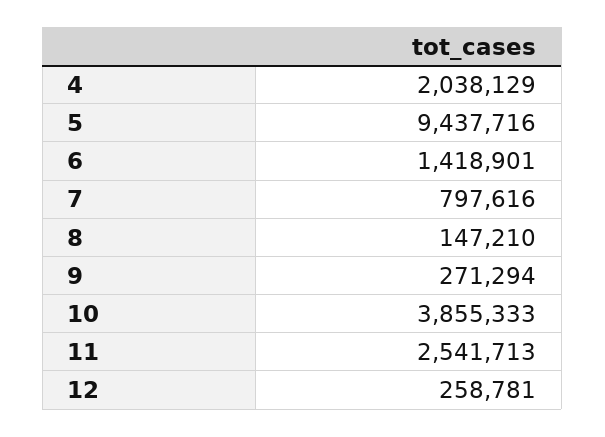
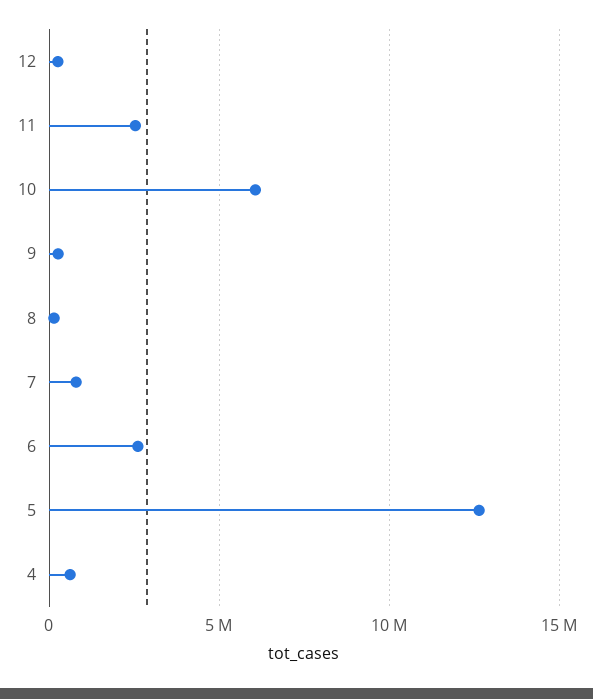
4: 2038129 -> 500000
5: 9437716 -> 12500000
6: 1418901 -> 2500000
10: 3855333 -> 6000000

